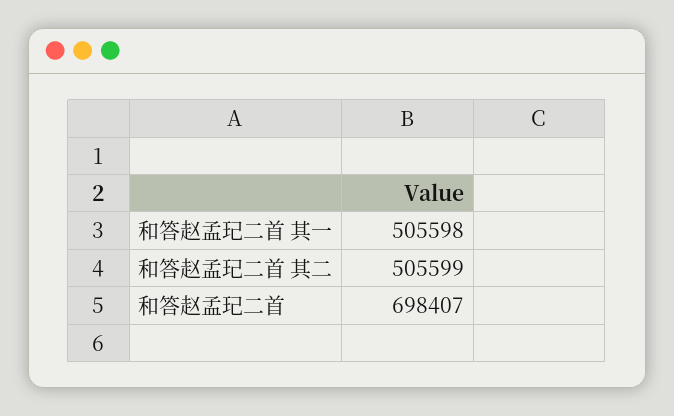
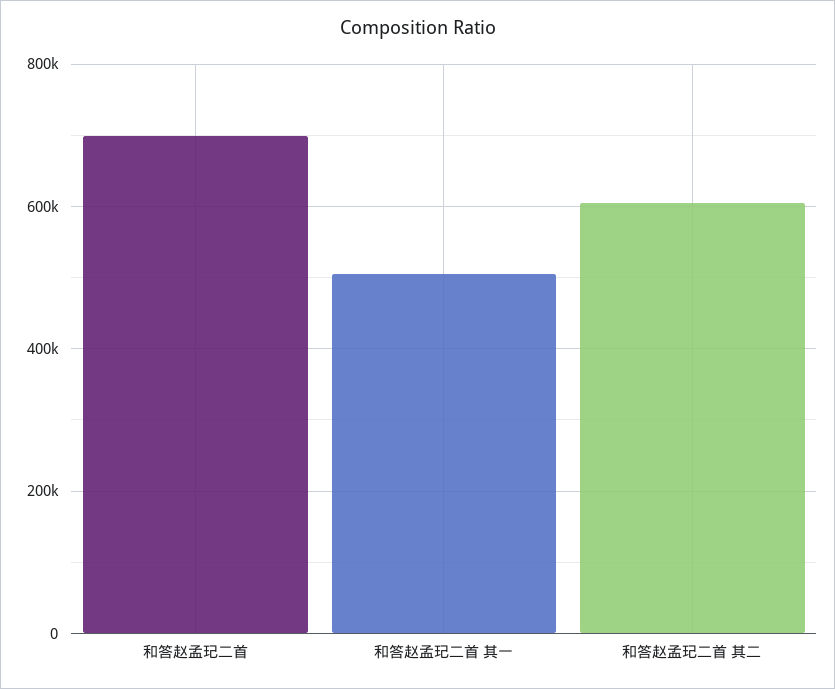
和答赵孟玘二首 其二: 505599 -> 600000

